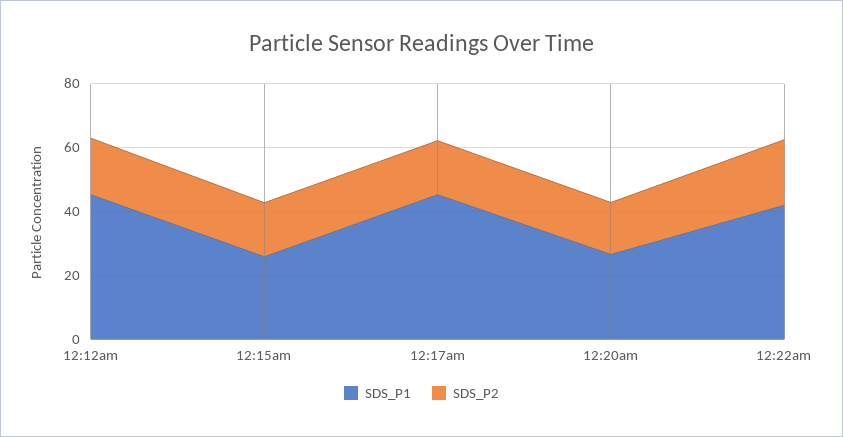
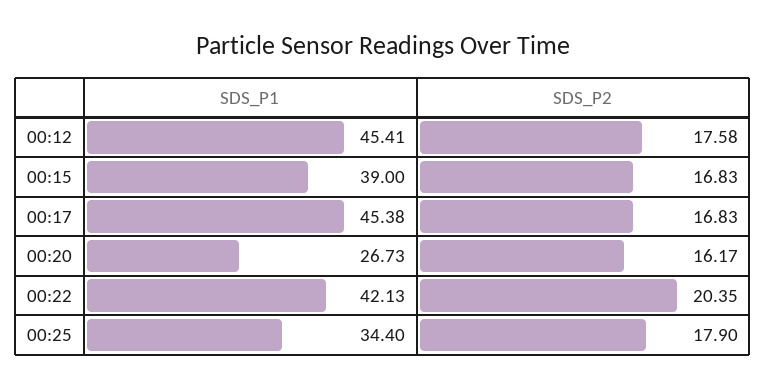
SDS_P1, 12:15am: 25 -> 39
SDS_P1, 00:25: none -> 34.4
SDS_P2, 00:25: none -> 17.9

